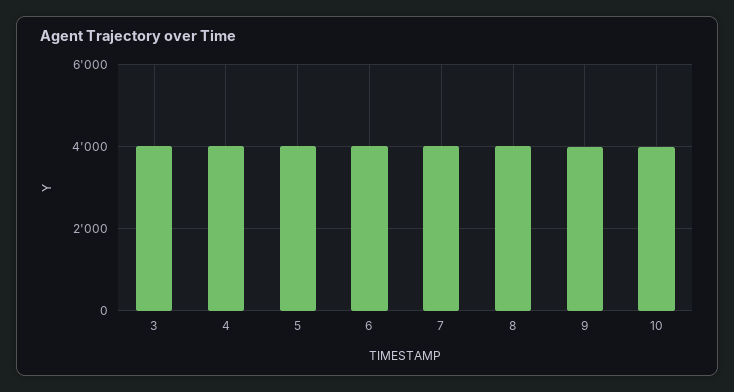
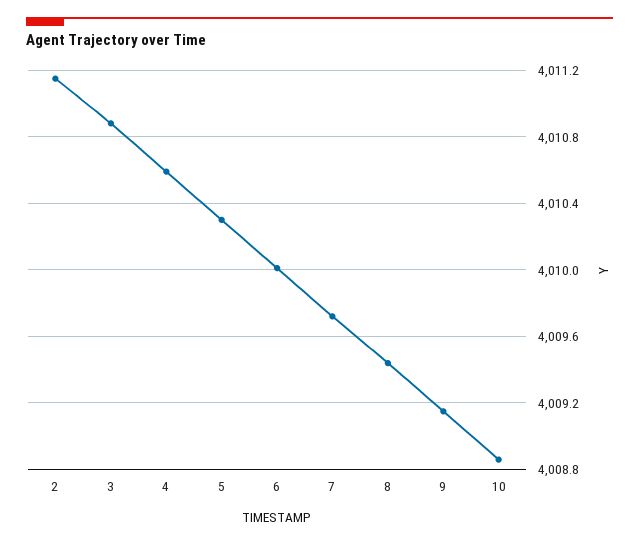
2: none -> 4011.15

